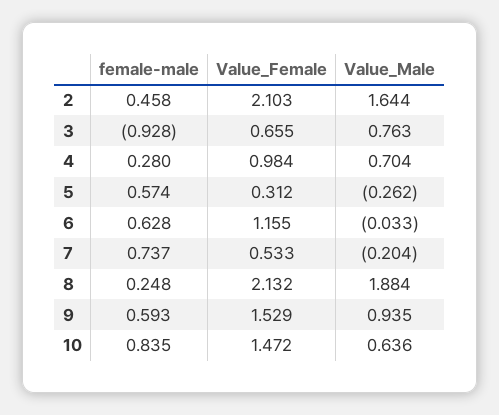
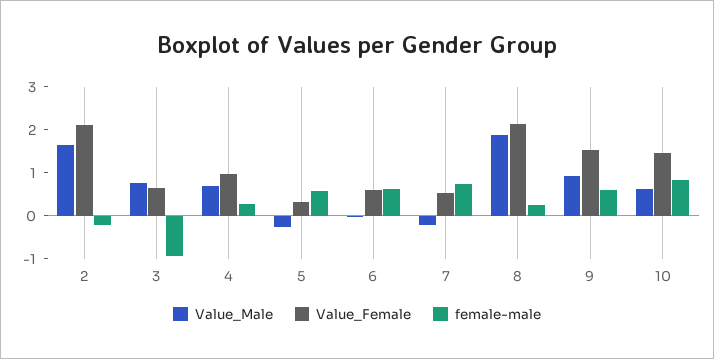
female-male, 2: 0.458 -> -0.2
Value_Female, 6: 1.155 -> 0.6

